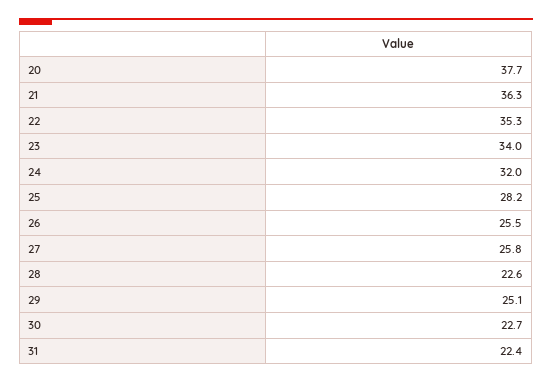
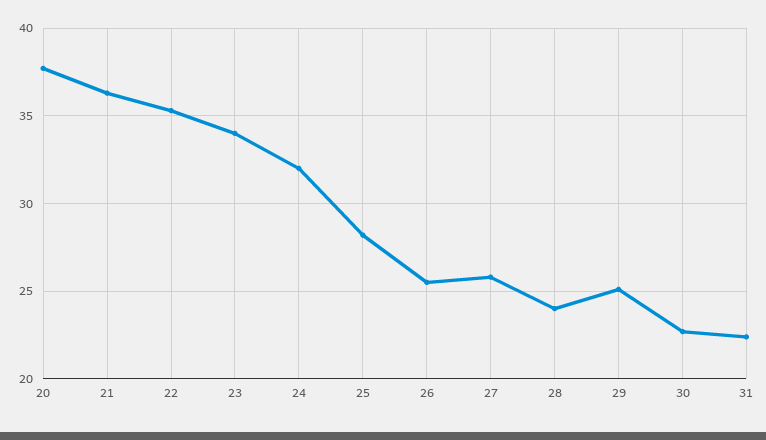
28: 22.6 -> 24

